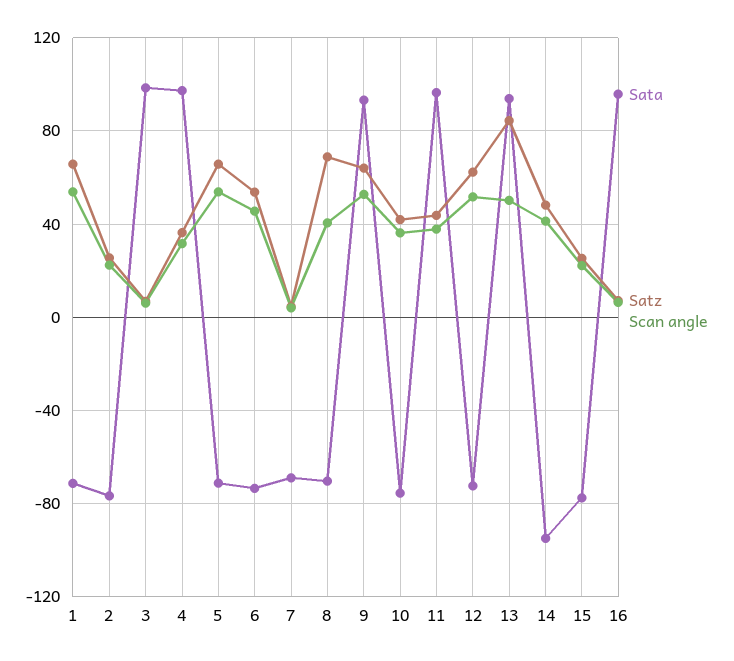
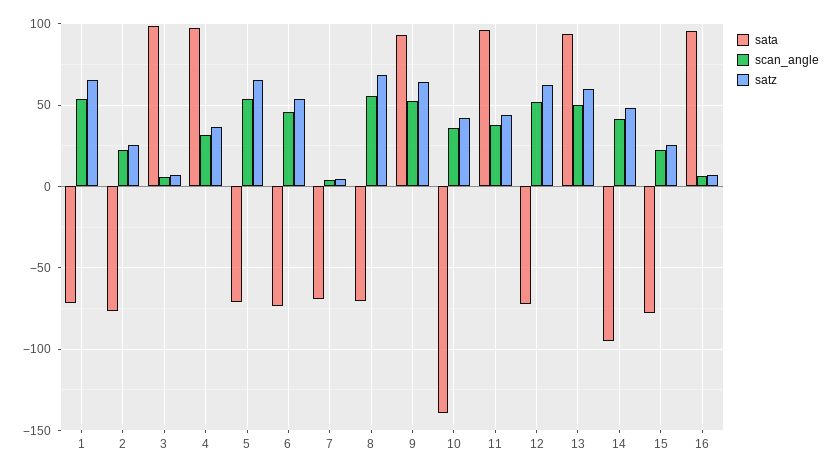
Scan angle, 8: 40 -> 55
Sata, 10: -75 -> -140
Satz, 13: 85 -> 60

